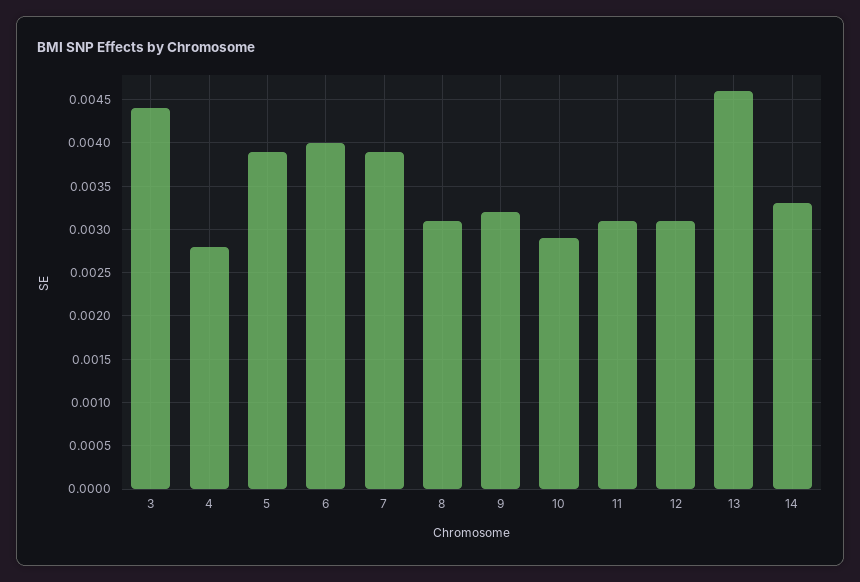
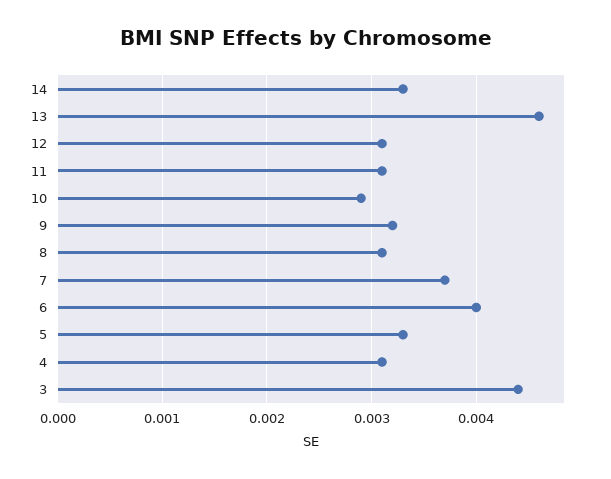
4: 0.0028 -> 0.0031
5: 0.0039 -> 0.0033
7: 0.0039 -> 0.0037

